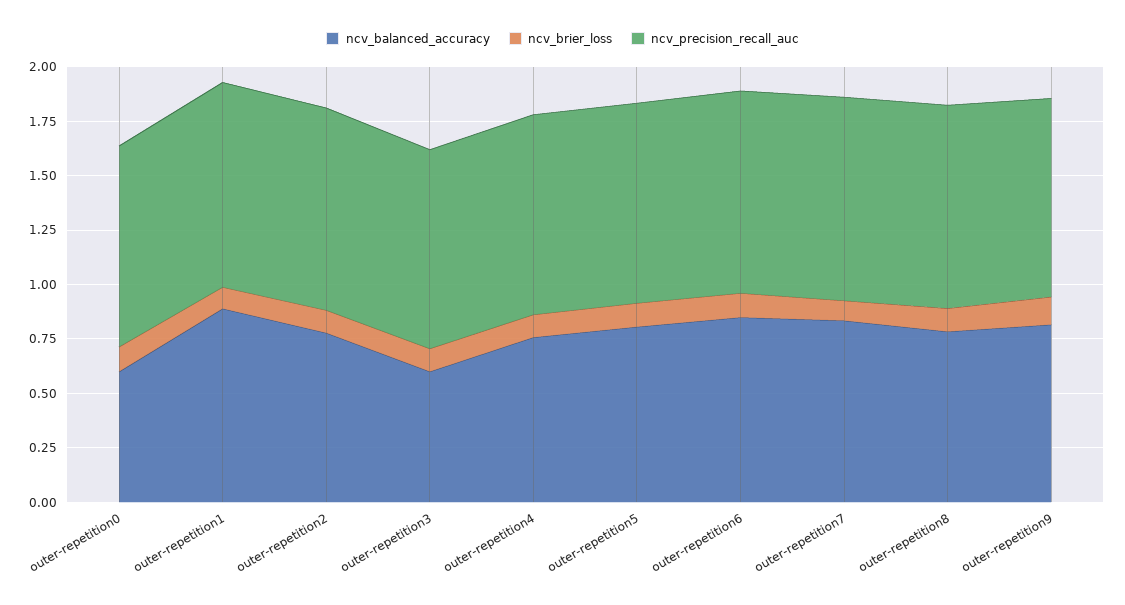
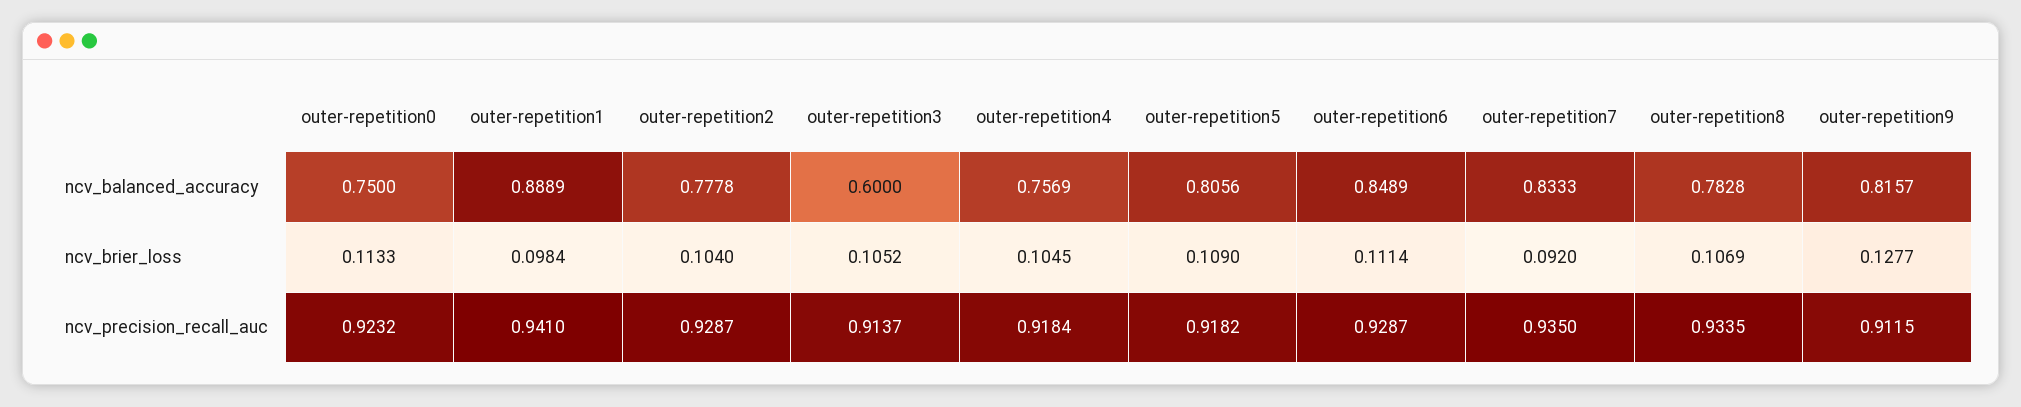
ncv_balanced_accuracy, outer-repetition0: 0.6 -> 0.75

